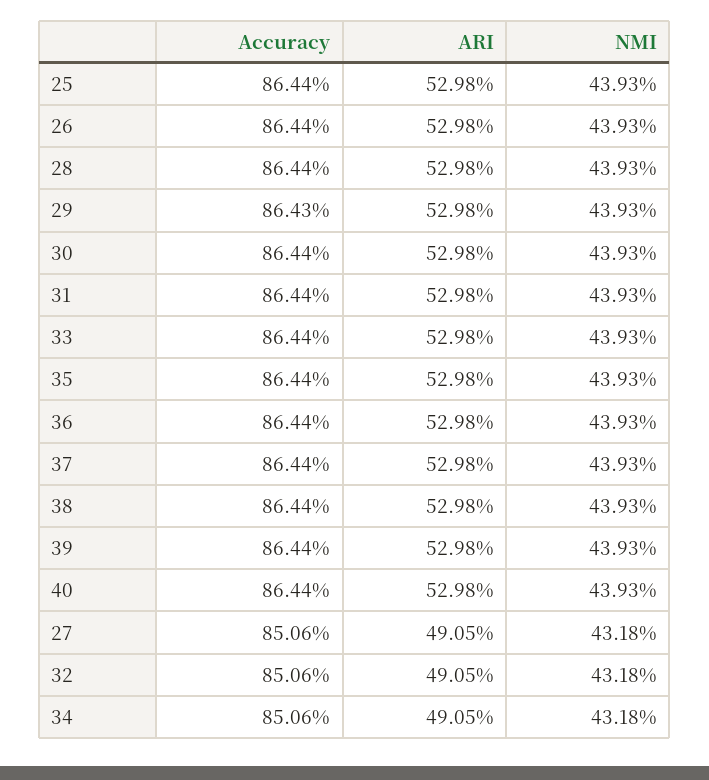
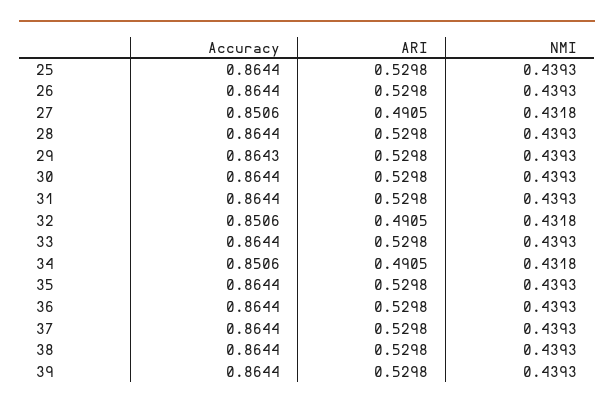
Accuracy, 40: 0.8644 -> none
ARI, 40: 0.5298 -> none
NMI, 40: 0.4393 -> none

